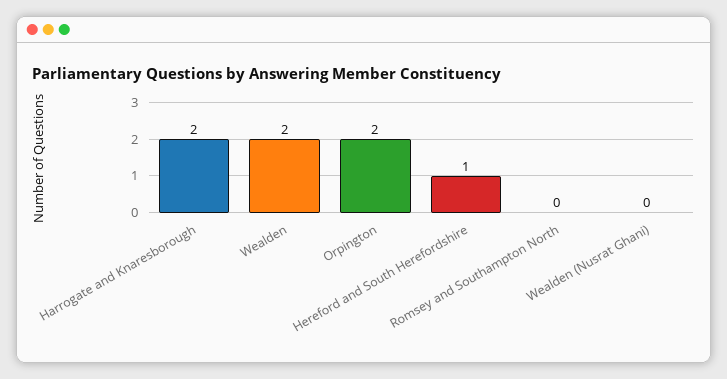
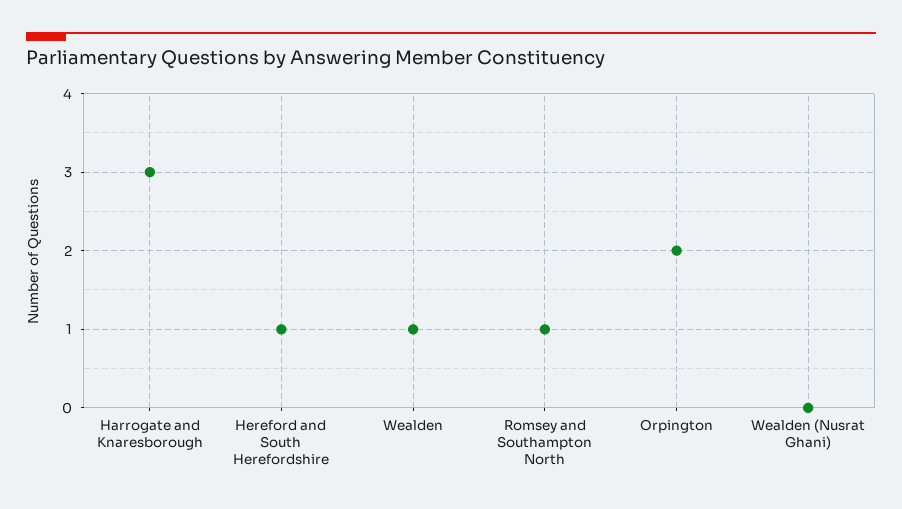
Harrogate and Knaresborough: 2 -> 3
Wealden: 2 -> 1
Romsey and Southampton North: 0 -> 1

